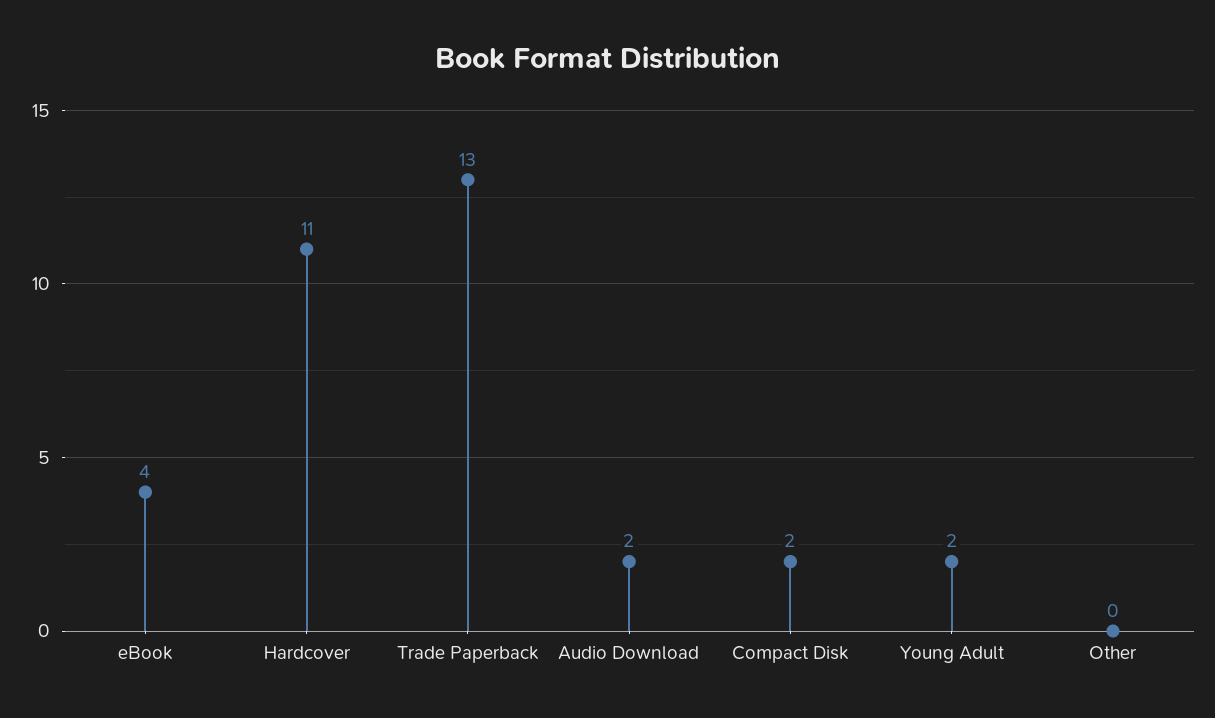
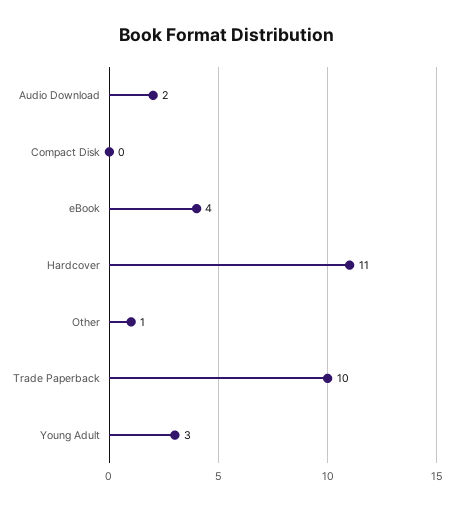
Trade Paperback: 13 -> 10
Compact Disk: 2 -> 0
Young Adult: 2 -> 3
Other: 0 -> 1

